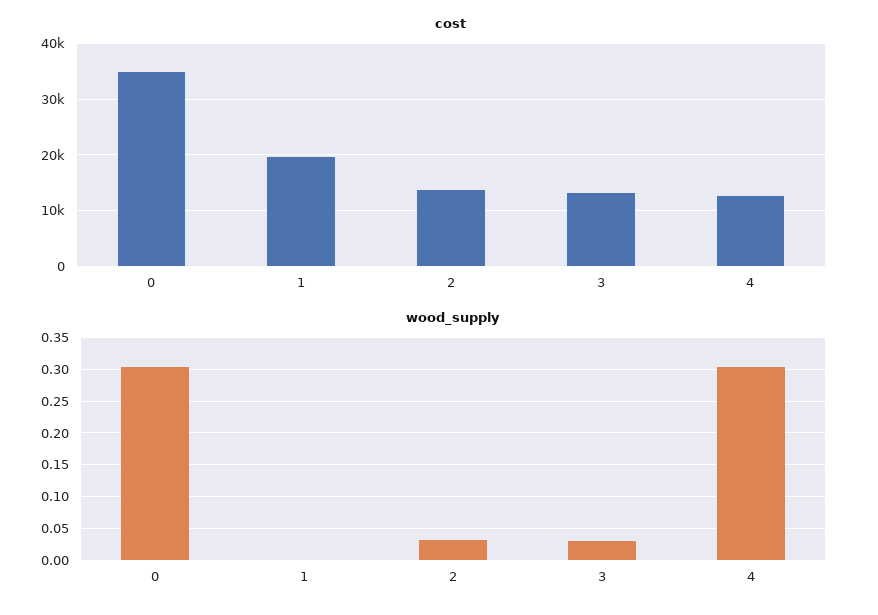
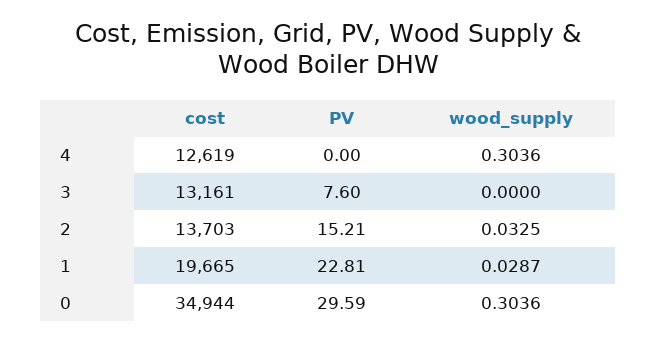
wood_supply, 1: 0 -> 0.0287
wood_supply, 3: 0.03 -> 0
PV, 4: none -> 0
PV, 3: none -> 7.6
PV, 2: none -> 15.21
PV, 1: none -> 22.81
PV, 0: none -> 29.59

